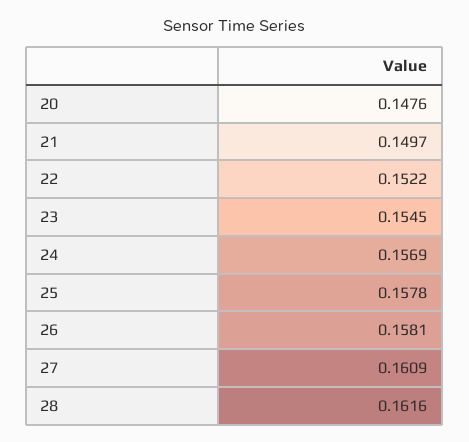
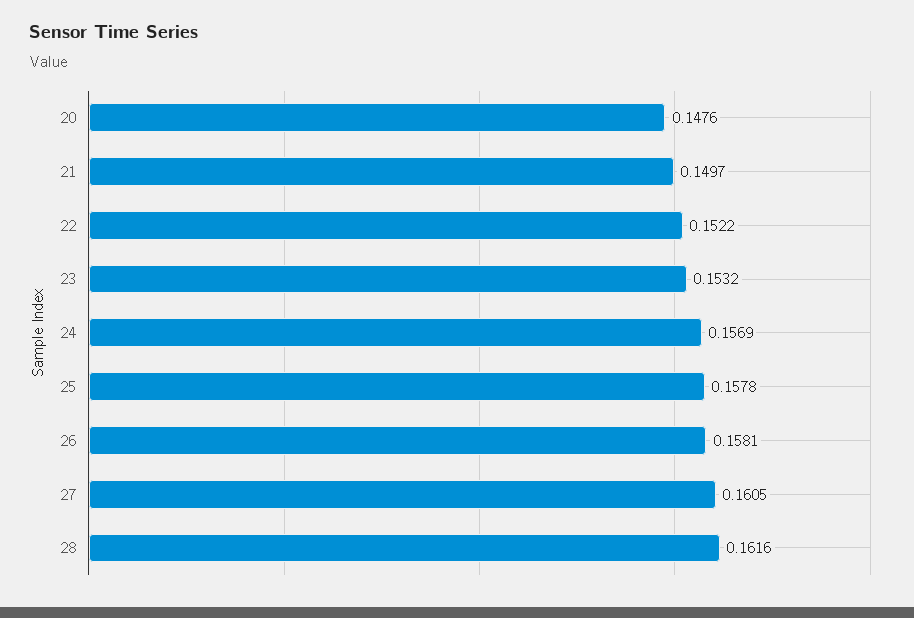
23: 0.1545 -> 0.1532
27: 0.1609 -> 0.1605

